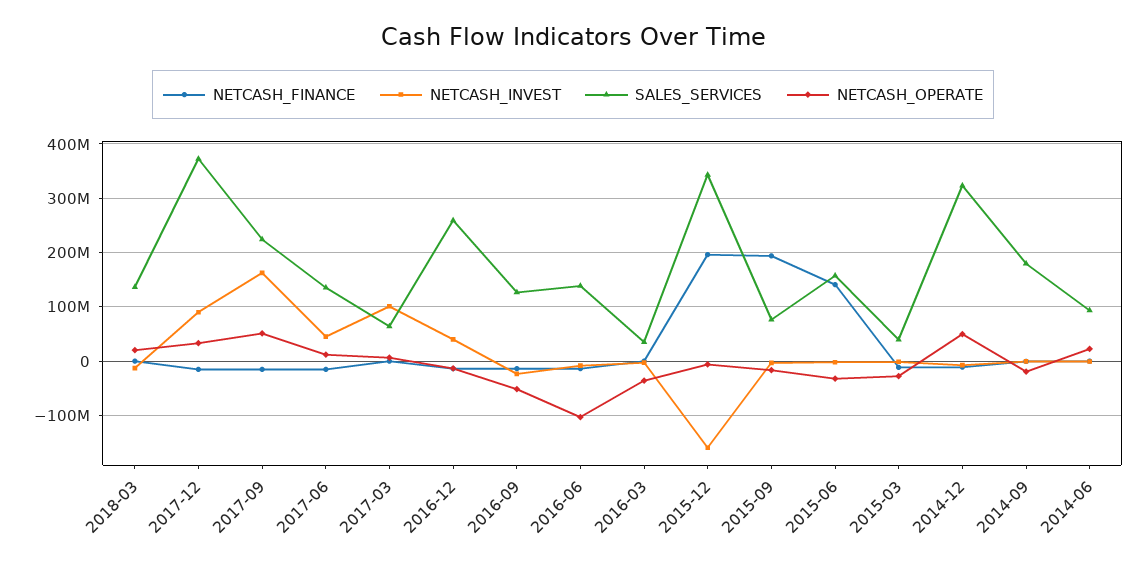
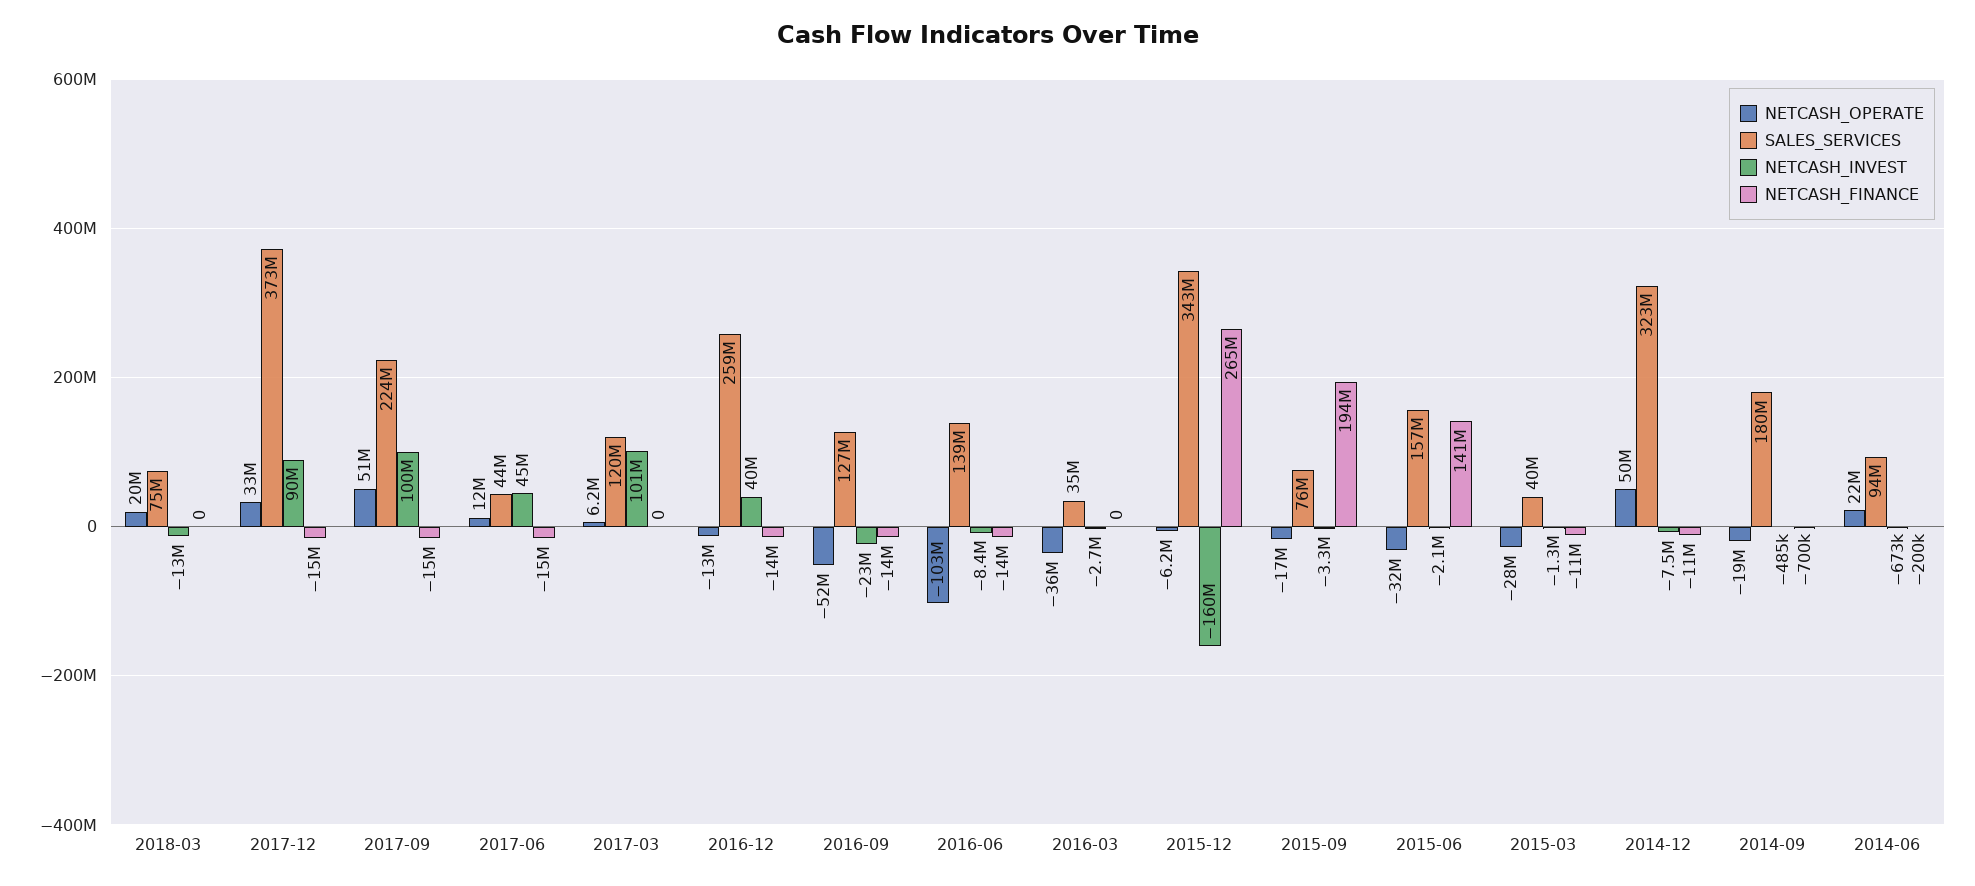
SALES_SERVICES, 2018-03: 140000000 -> 75000000
NETCASH_INVEST, 2017-09: 160000000 -> 100000000
SALES_SERVICES, 2017-06: 140000000 -> 44000000
SALES_SERVICES, 2017-03: 60000000 -> 120000000
NETCASH_FINANCE, 2015-12: 200000000 -> 265000000

